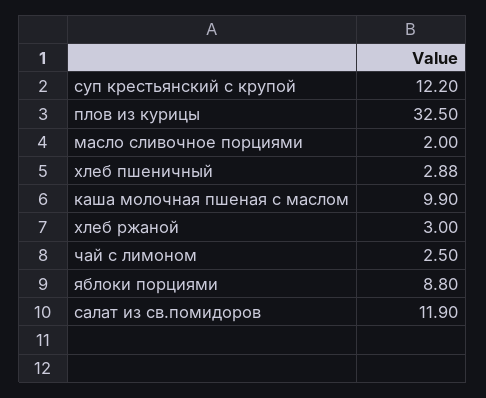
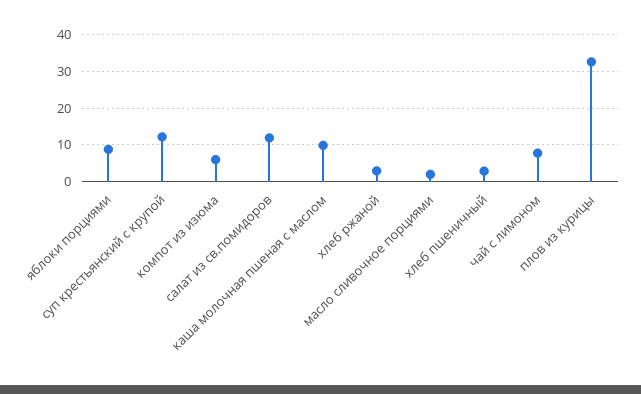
чай с лимоном: 2.5 -> 8
компот из изюма: none -> 6

